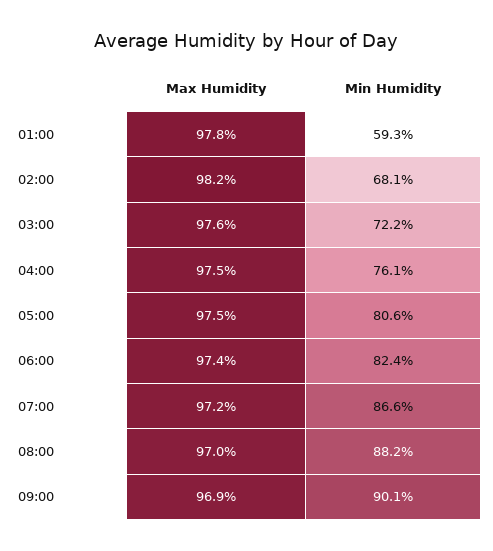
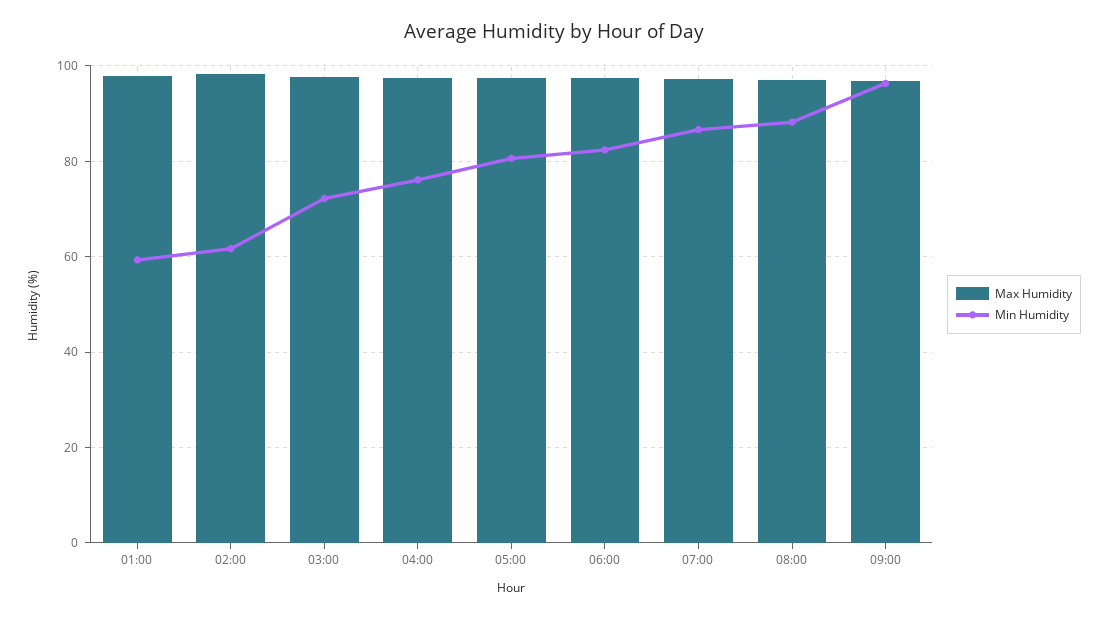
Min Humidity, 02:00: 68.1 -> 62
Min Humidity, 09:00: 90.1 -> 96

